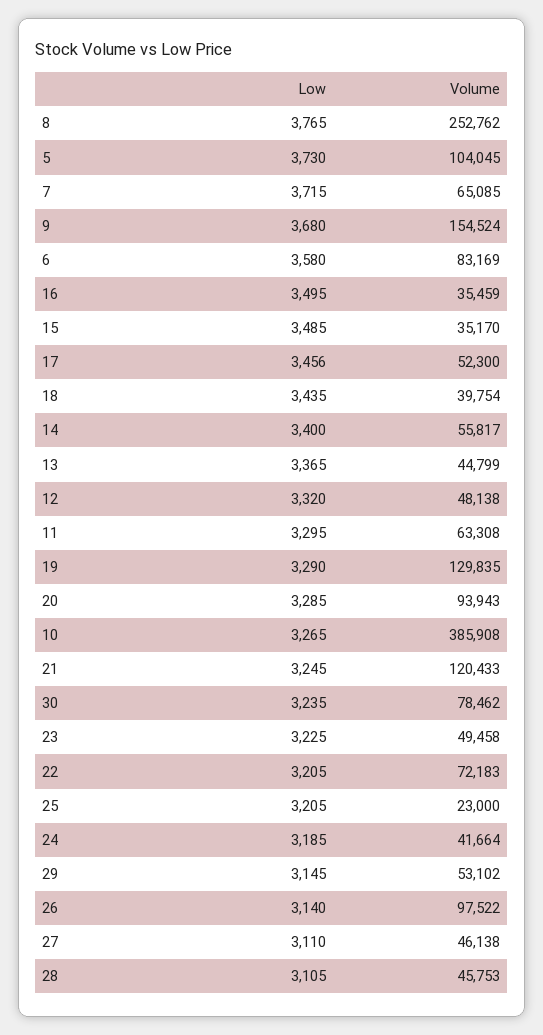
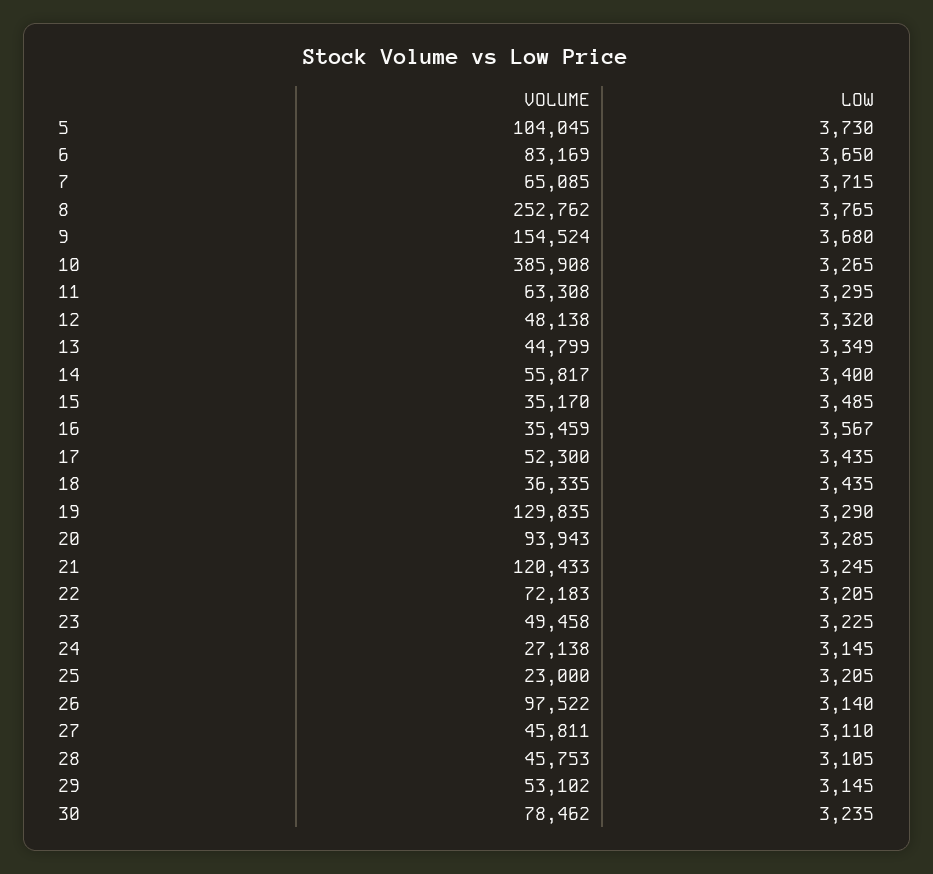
Low, 6: 3580 -> 3650
Low, 16: 3495 -> 3567
Low, 17: 3456 -> 3435
Volume, 18: 39754 -> 36335
Low, 13: 3365 -> 3349
Low, 24: 3185 -> 3145
Volume, 24: 41664 -> 27138
Volume, 27: 46138 -> 45811

